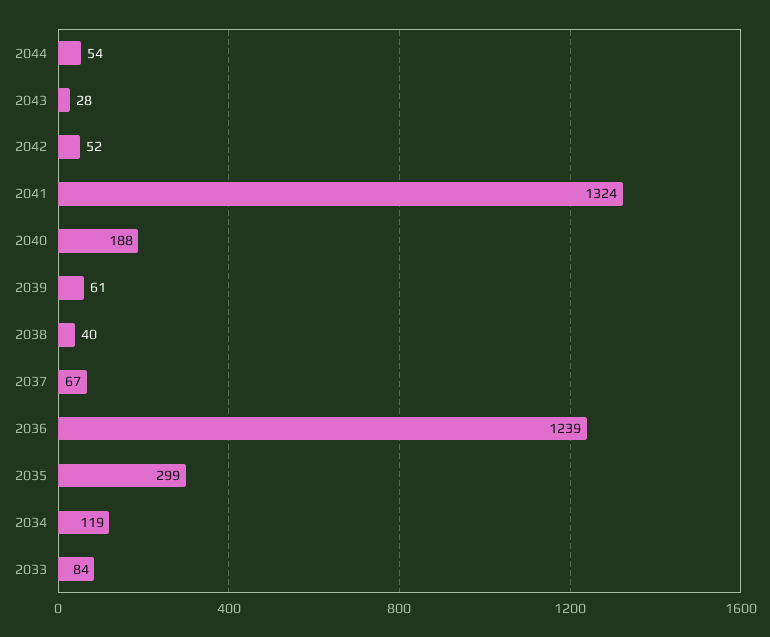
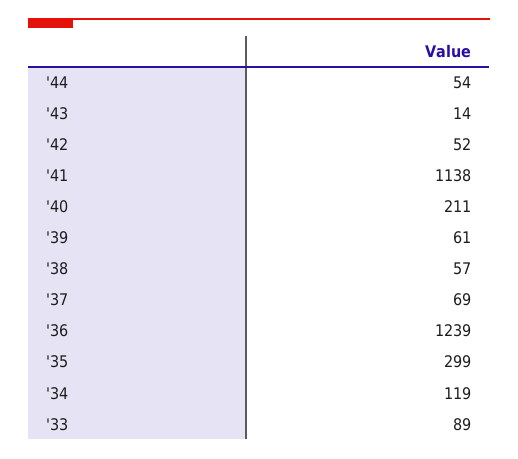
2043: 28 -> 14
2041: 1324 -> 1138
2040: 188 -> 211
2038: 40 -> 57
2037: 67 -> 69
2033: 84 -> 89

